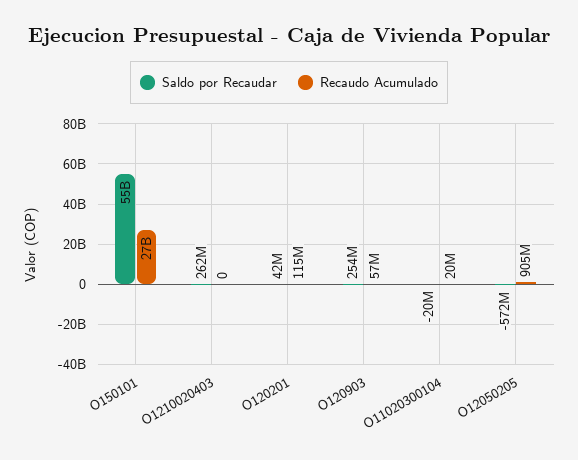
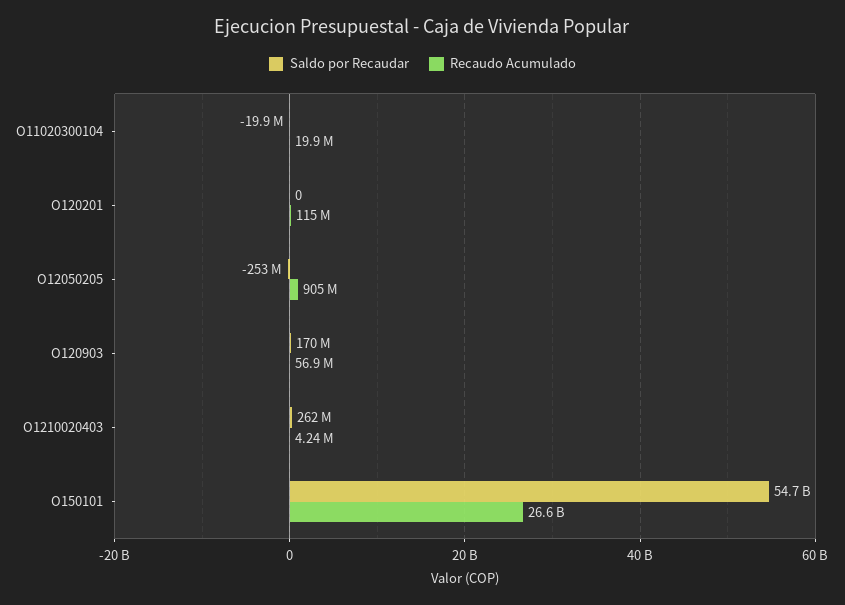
Recaudo Acumulado, O1210020403: 0 -> 4240000
Saldo por Recaudar, O120201: 42000000 -> 0
Saldo por Recaudar, O120903: 254000000 -> 170000000
Saldo por Recaudar, O12050205: -572000000 -> -253000000

